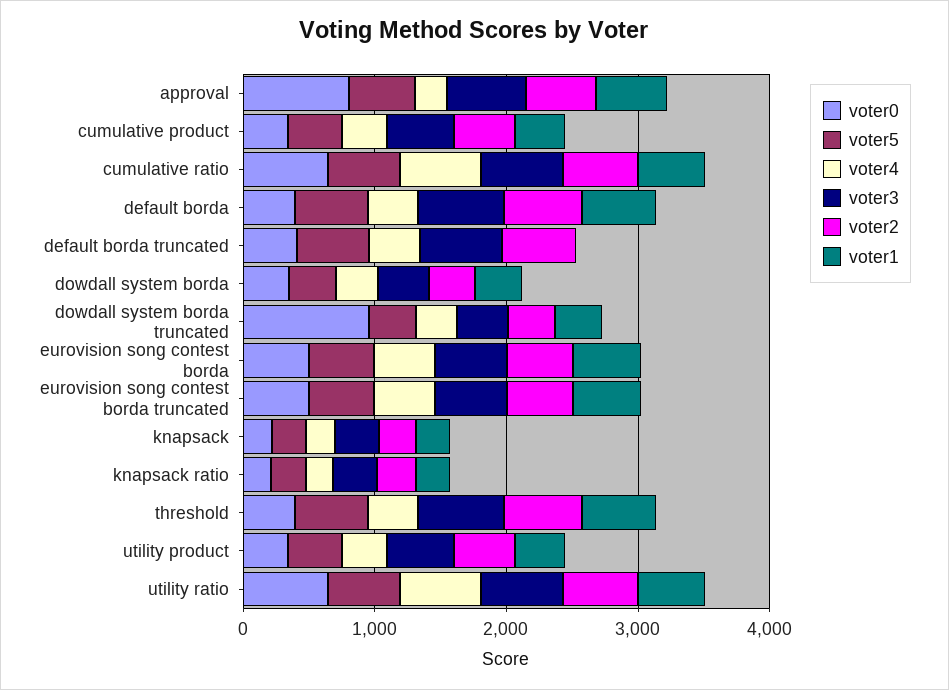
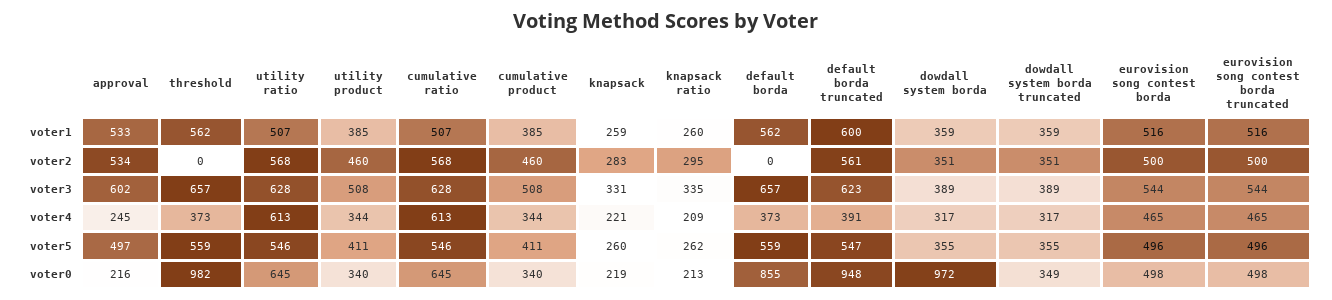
voter0, approval: 800 -> 216
voter0, default borda: 400 -> 855
voter2, default borda: 600 -> 0
voter0, default borda truncated: 400 -> 948
voter1, default borda truncated: 0 -> 600
voter0, dowdall system borda: 400 -> 972
voter0, dowdall system borda truncated: 1000 -> 349
voter0, threshold: 400 -> 982
voter2, threshold: 600 -> 0

